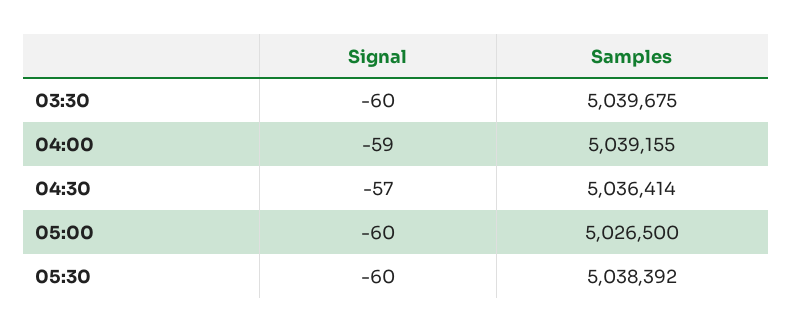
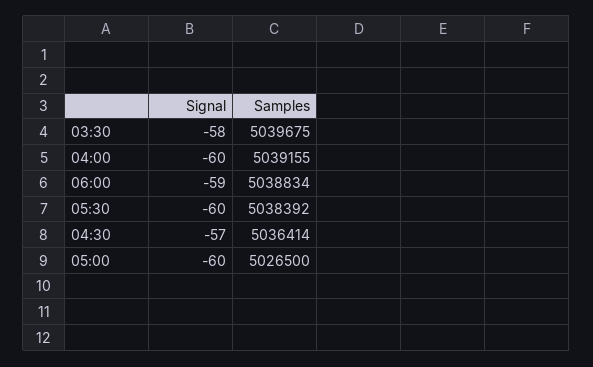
Signal, 03:30: -60 -> -58
Signal, 04:00: -59 -> -60
Signal, 06:00: none -> -59
Samples, 06:00: none -> 5038834

